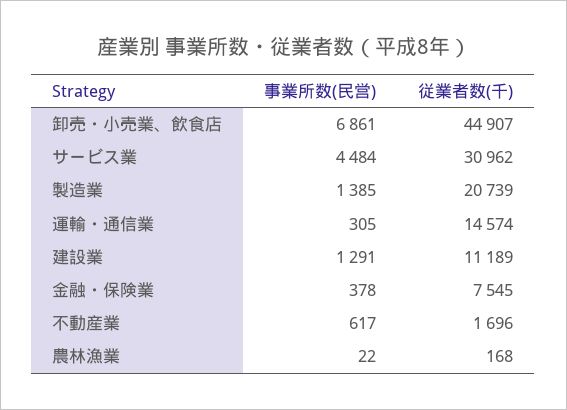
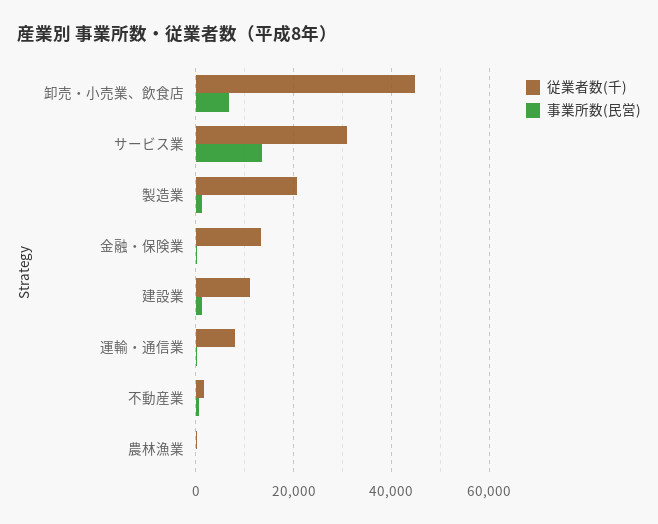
事業所数(民営), サービス業: 4484 -> 14000
従業者数(千), 運輸・通信業: 14574 -> 8000
従業者数(千), 金融・保険業: 7545 -> 14000

